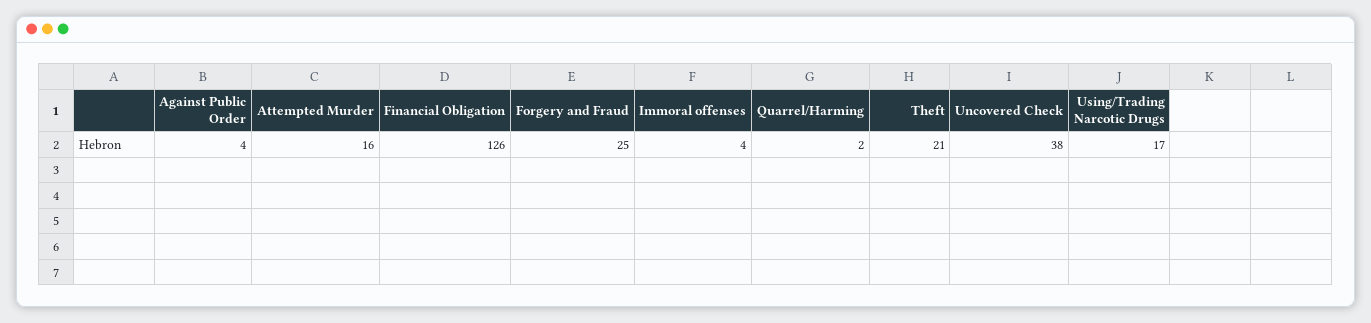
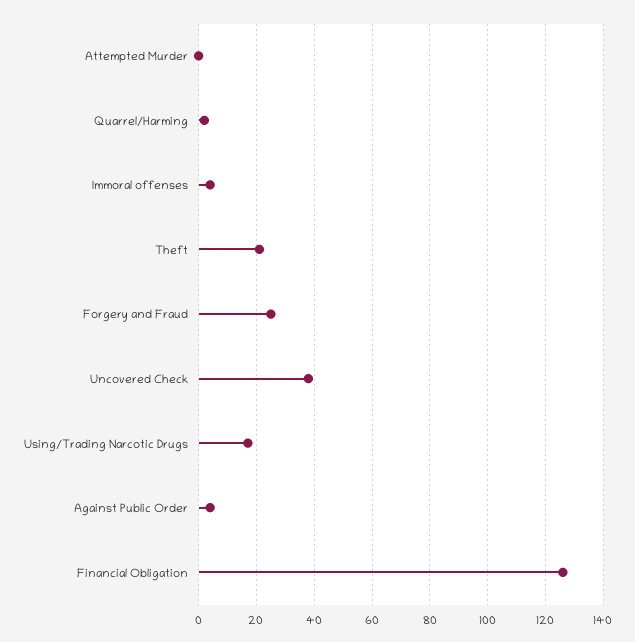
Attempted Murder: 16 -> 0

